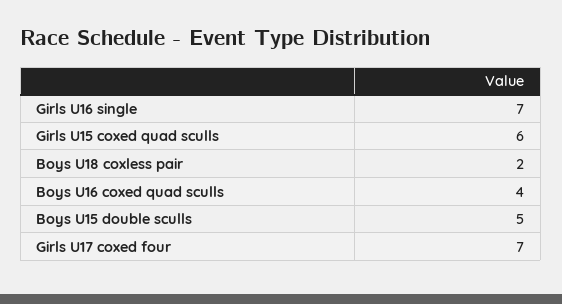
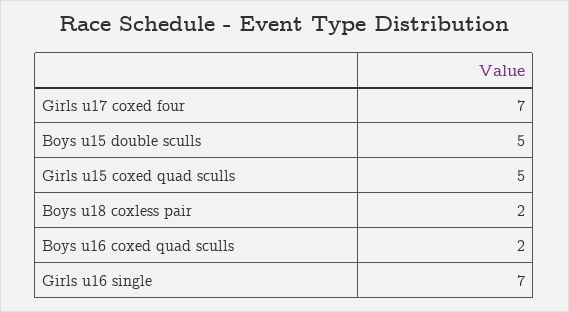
Girls U15 coxed quad sculls: 6 -> 5
Boys U16 coxed quad sculls: 4 -> 2

